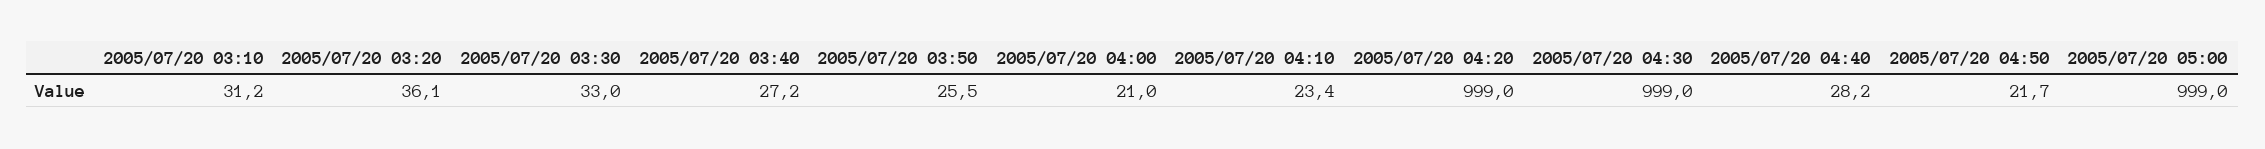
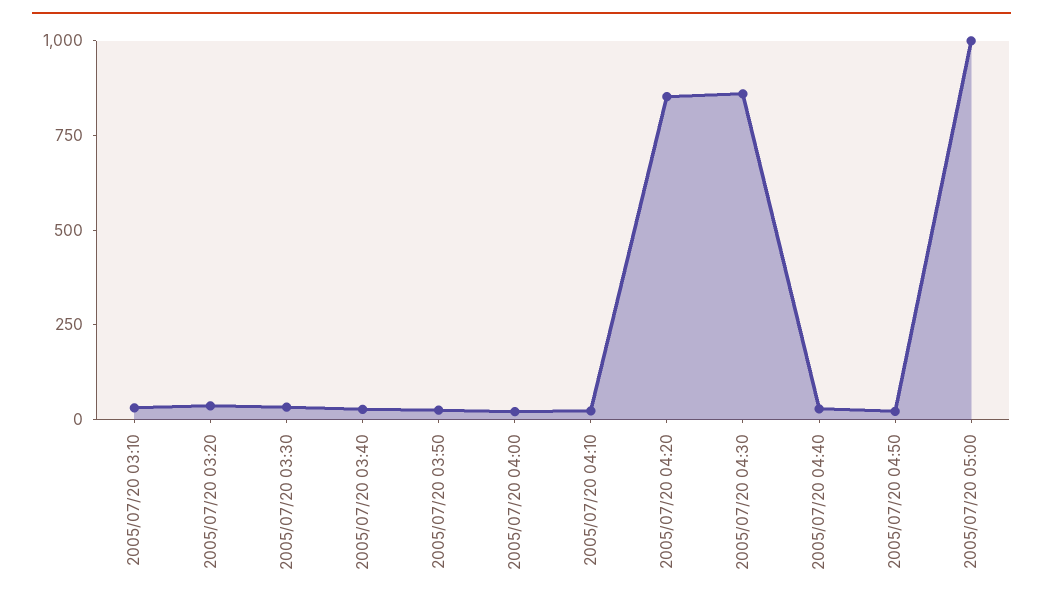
2005/07/20 04:20: 999 -> 850
2005/07/20 04:30: 999 -> 850

